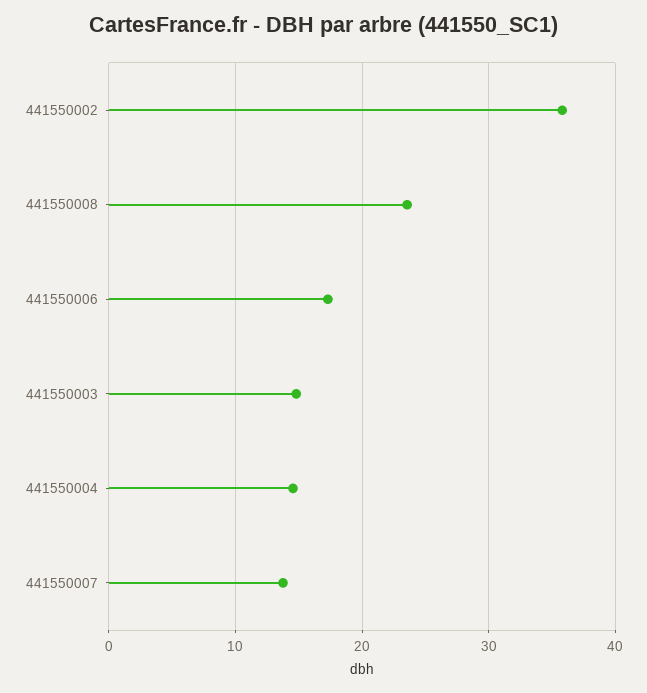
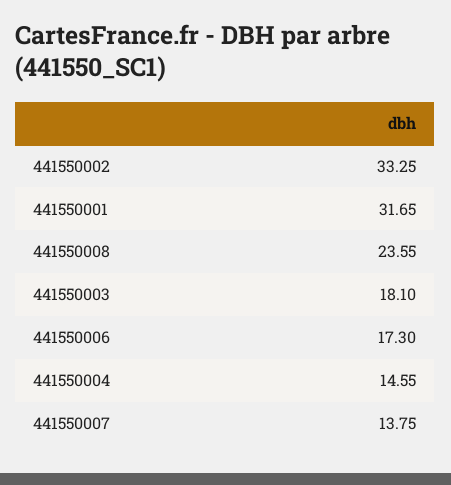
441550002: 36 -> 33.25
441550003: 15 -> 18.1
441550001: none -> 31.65

